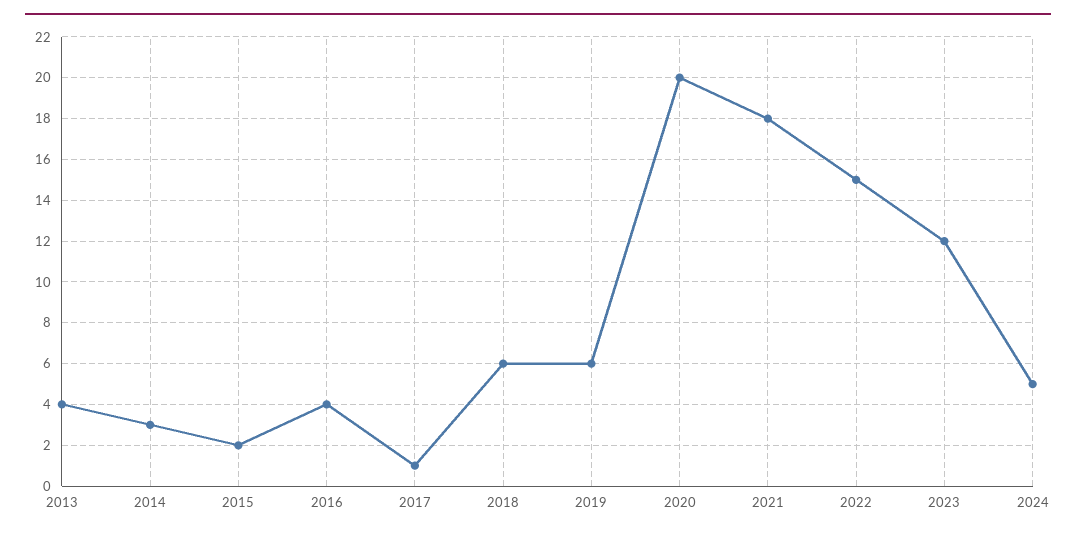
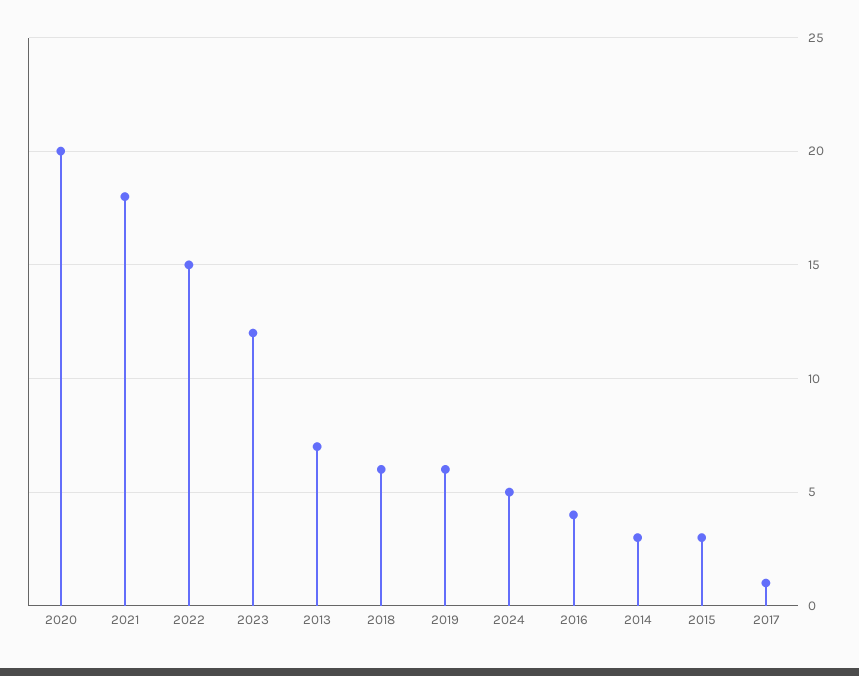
2013: 4 -> 7
2015: 2 -> 3

